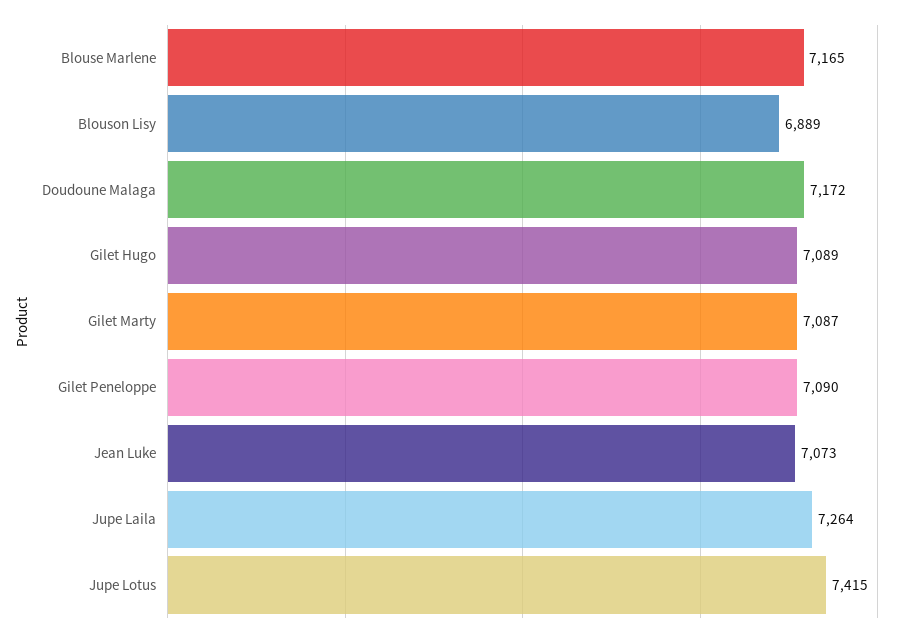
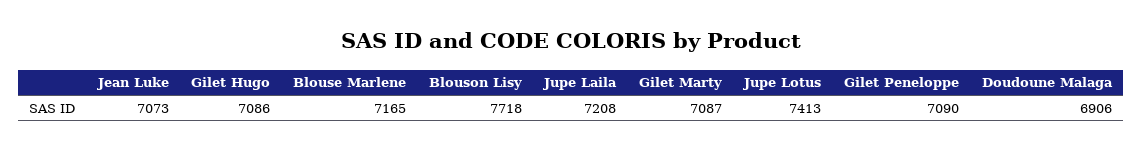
Blouson Lisy: 6889 -> 7718
Doudoune Malaga: 7172 -> 6906
Gilet Hugo: 7089 -> 7086
Jupe Laila: 7264 -> 7208
Jupe Lotus: 7415 -> 7413

